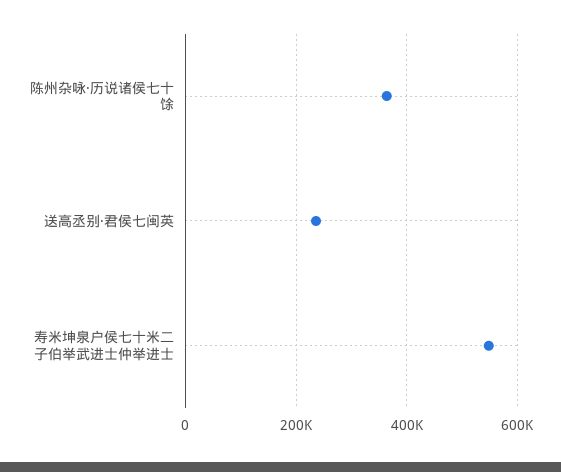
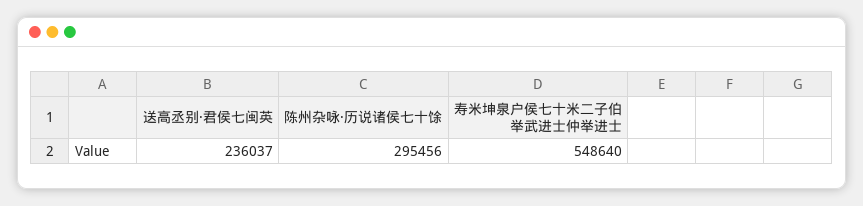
陈州杂咏·历说诸侯七十馀: 360000 -> 295456

